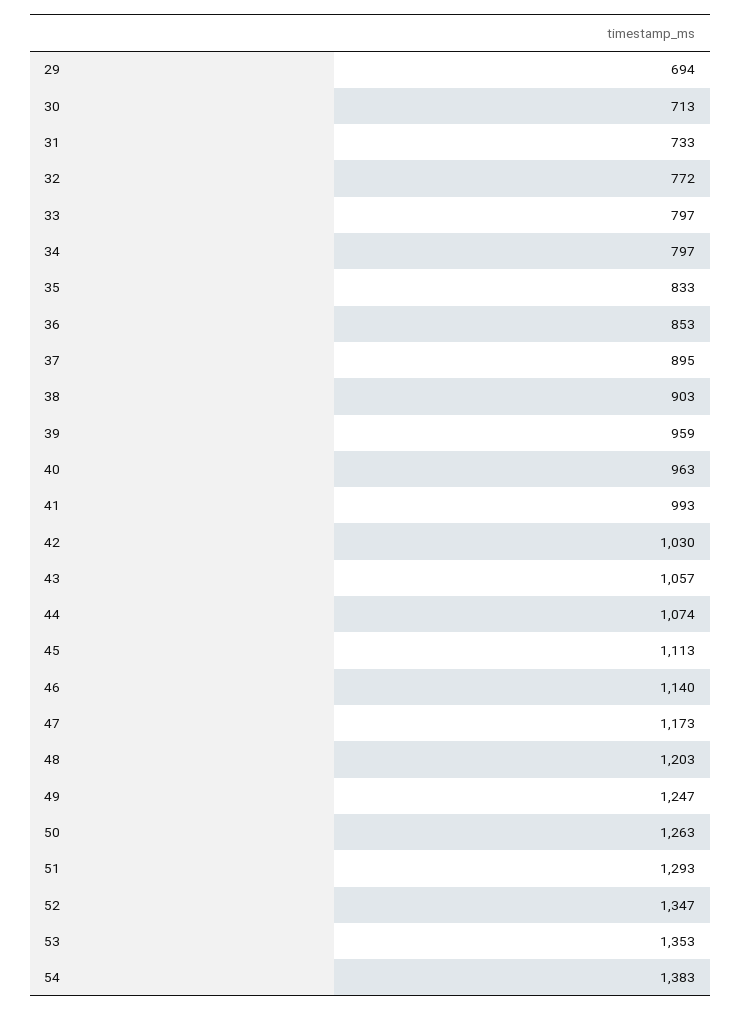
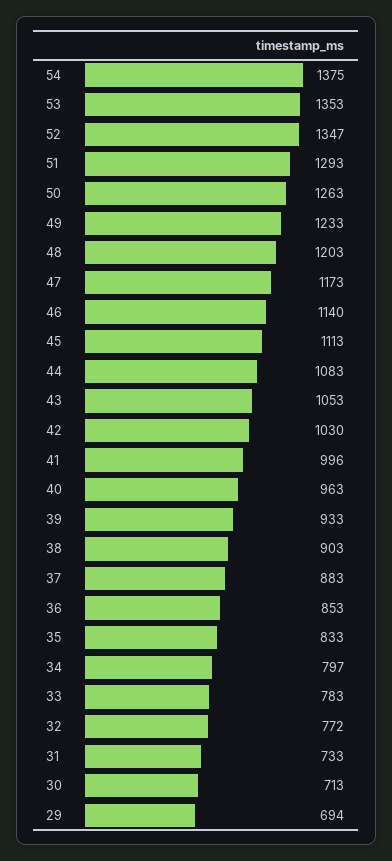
33: 797 -> 783
37: 895 -> 883
39: 959 -> 933
41: 993 -> 996
43: 1057 -> 1053
44: 1074 -> 1083
49: 1247 -> 1233
54: 1383 -> 1375

